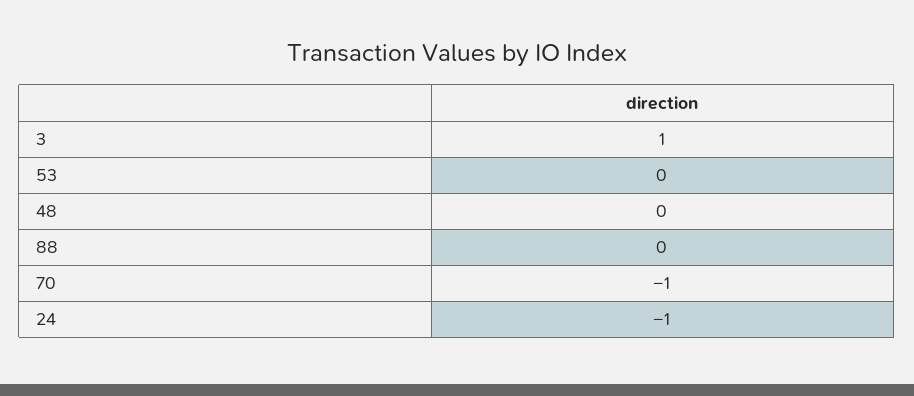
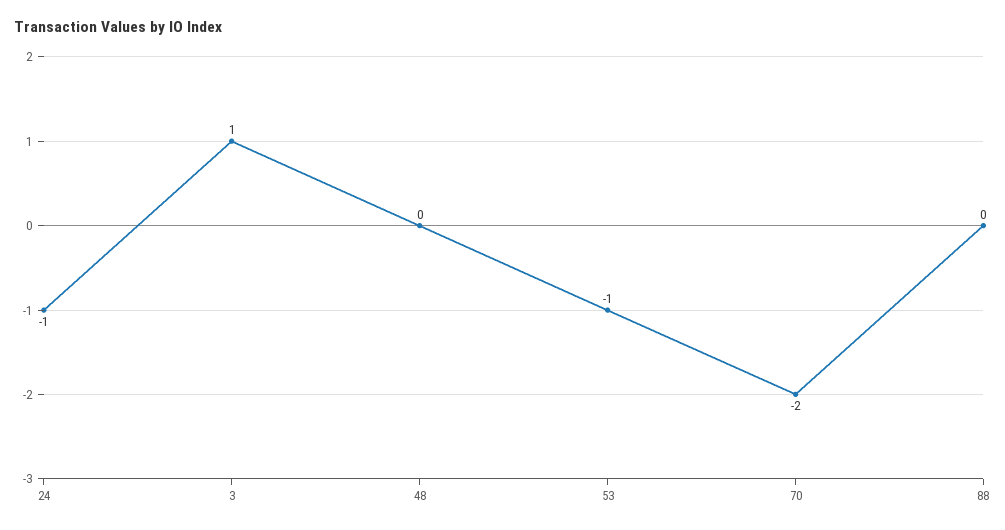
53: 0 -> -1
70: -1 -> -2

